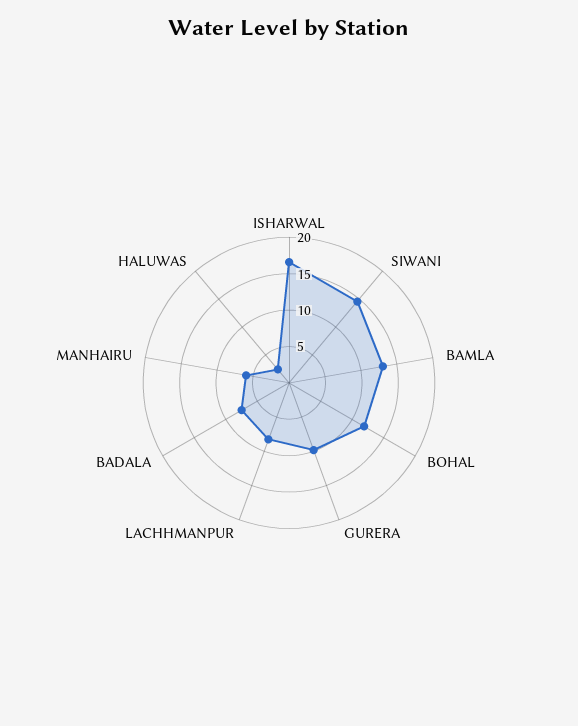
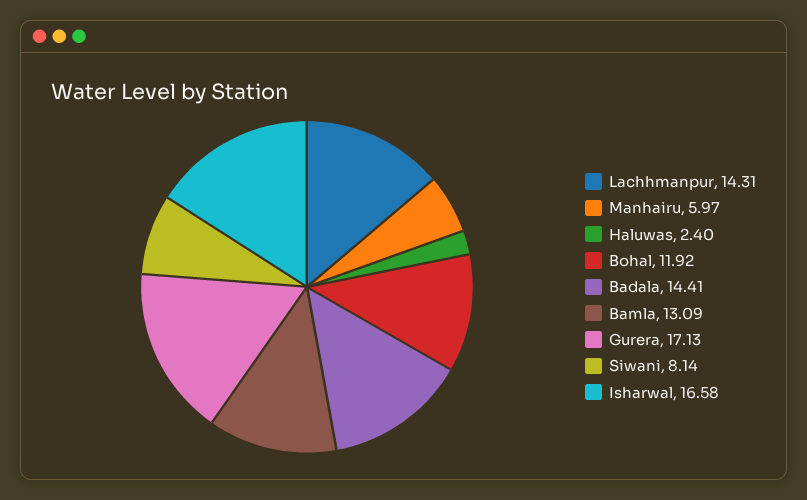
SIWANI: 15 -> 8.14
GURERA: 10 -> 17.13
LACHHMANPUR: 7.5 -> 14.31
BADALA: 7.5 -> 14.41

